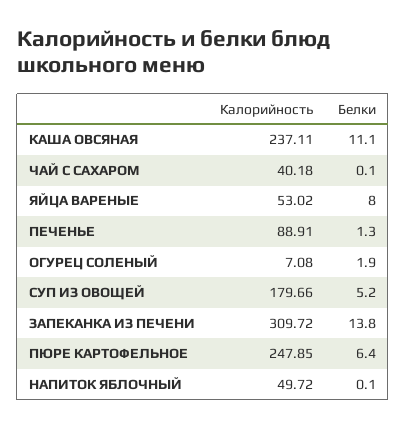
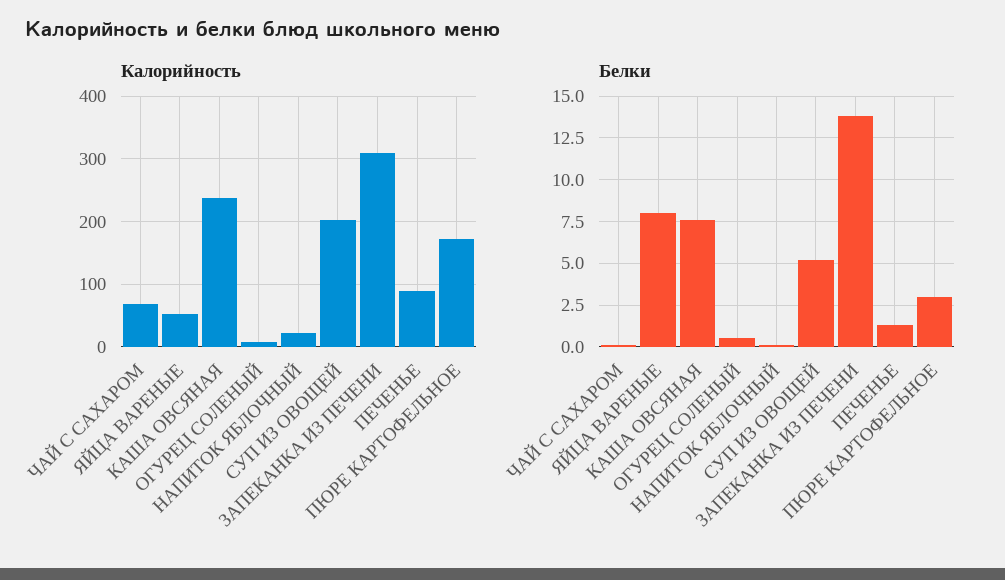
Белки, КАША ОВСЯНАЯ: 11.1 -> 7.5
Калорийность, ЧАЙ С САХАРОМ: 40.18 -> 70
Белки, ОГУРЕЦ СОЛЕНЫЙ: 1.9 -> 0.5
Калорийность, СУП ИЗ ОВОЩЕЙ: 179.66 -> 200
Калорийность, ПЮРЕ КАРТОФЕЛЬНОЕ: 247.85 -> 170
Белки, ПЮРЕ КАРТОФЕЛЬНОЕ: 6.4 -> 3
Калорийность, НАПИТОК ЯБЛОЧНЫЙ: 49.72 -> 20

